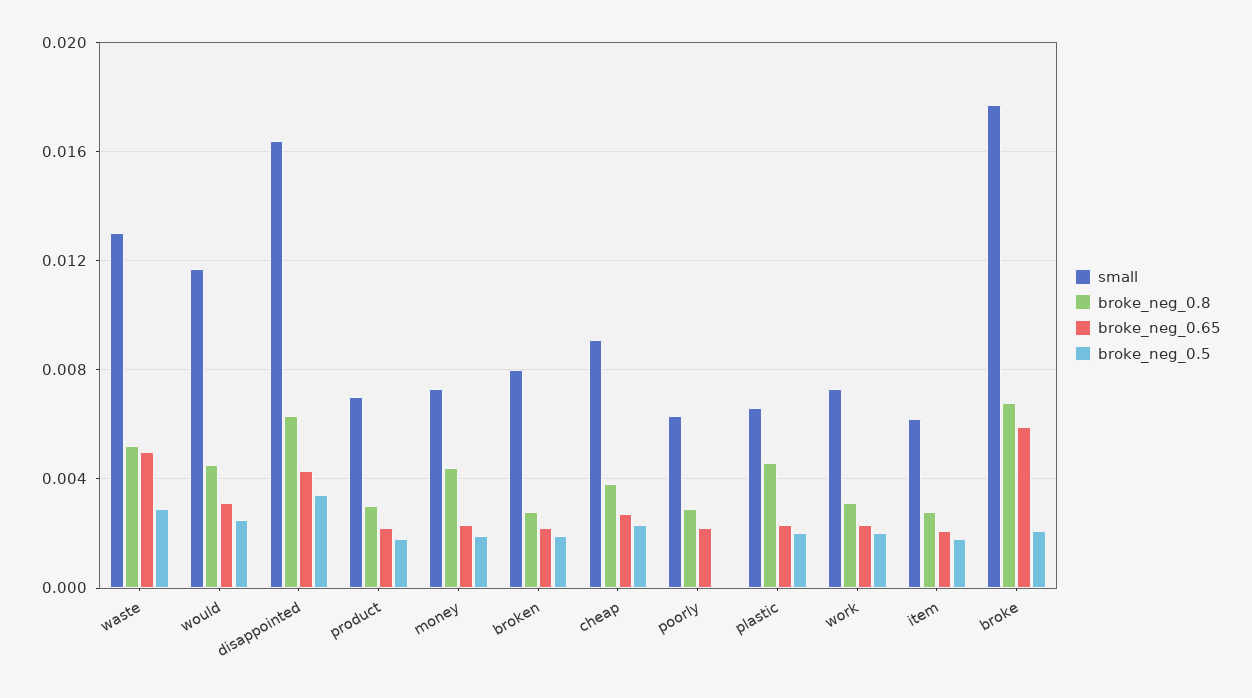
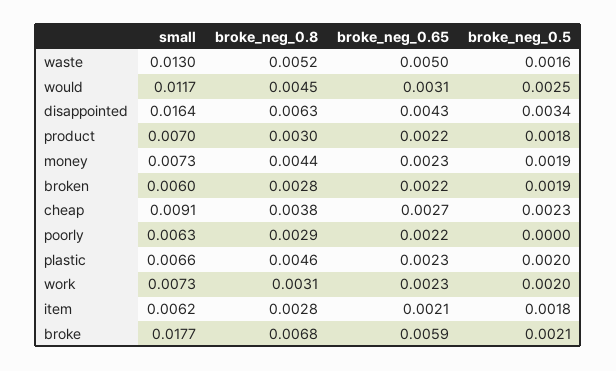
broke_neg_0.5, waste: 0.003 -> 0.0016
small, broken: 0.008 -> 0.006

